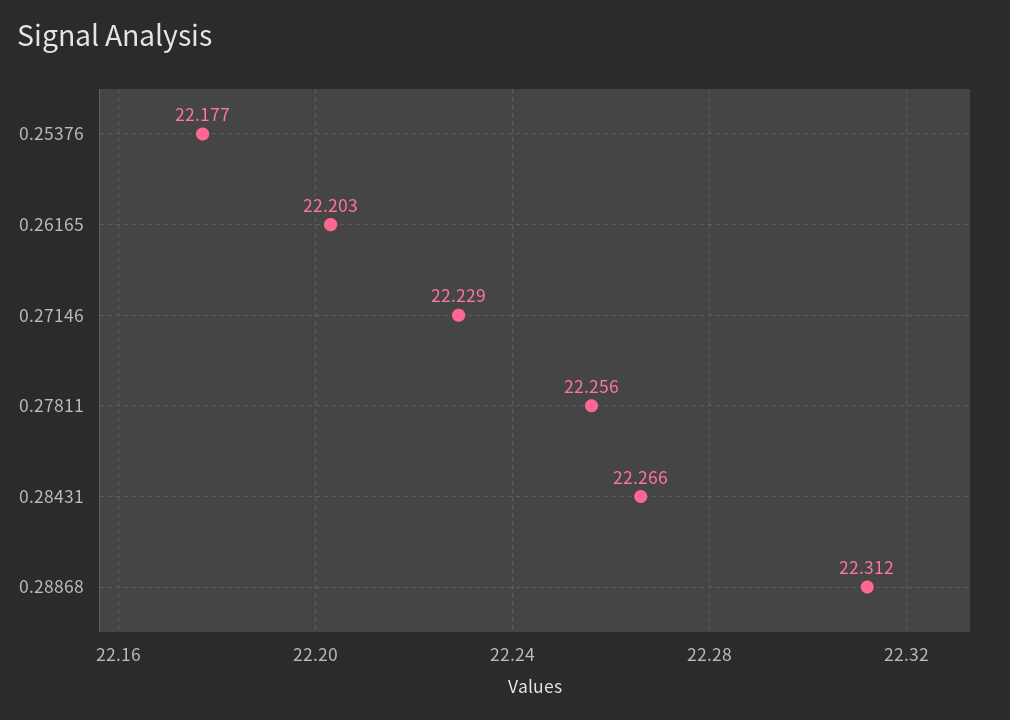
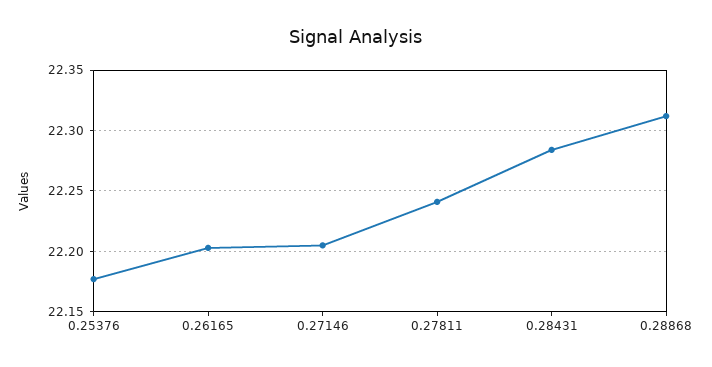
0.27146: 22.229 -> 22.205
0.27811: 22.256 -> 22.24
0.28431: 22.266 -> 22.285

